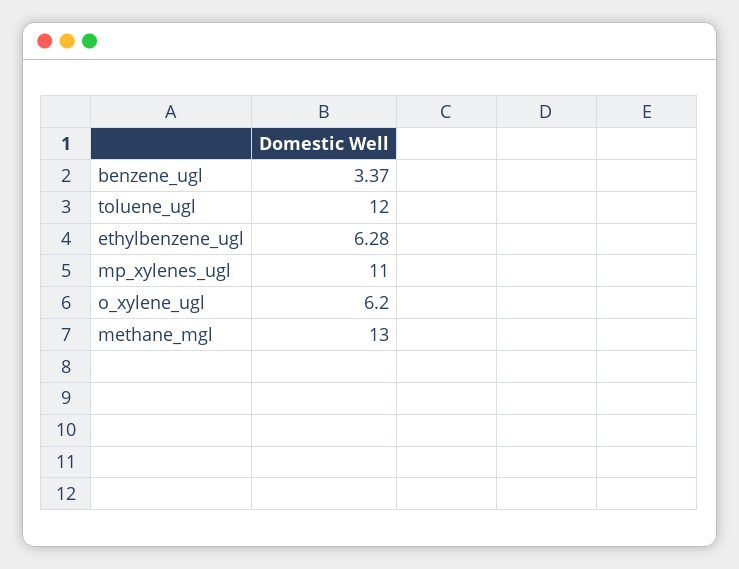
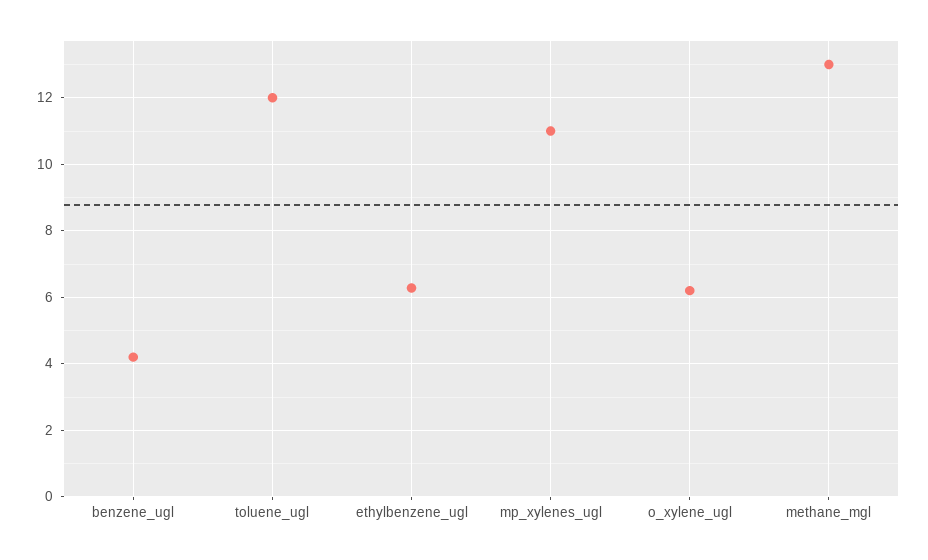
benzene_ugl: 3.37 -> 4.2

